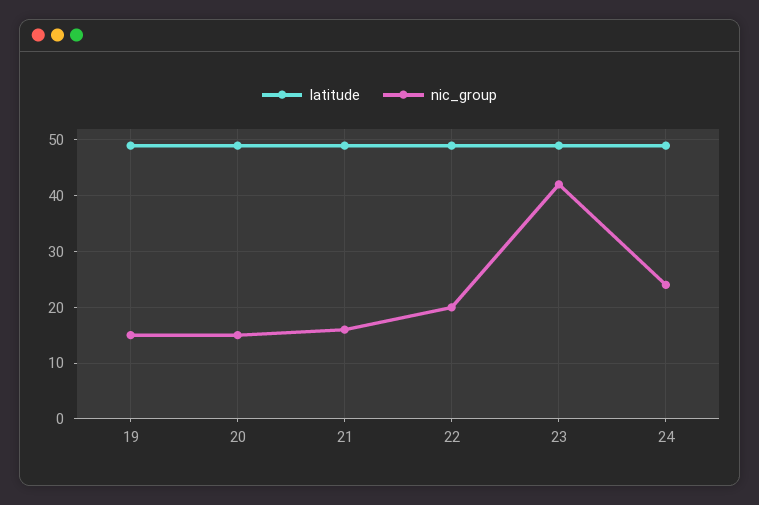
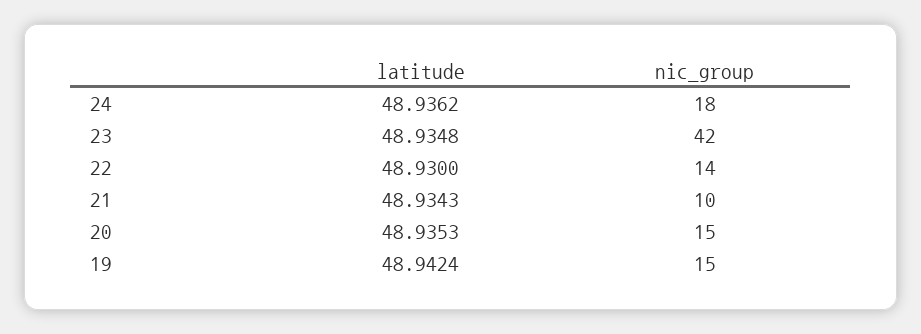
nic_group, 21: 16 -> 10
nic_group, 22: 20 -> 14
nic_group, 24: 24 -> 18

